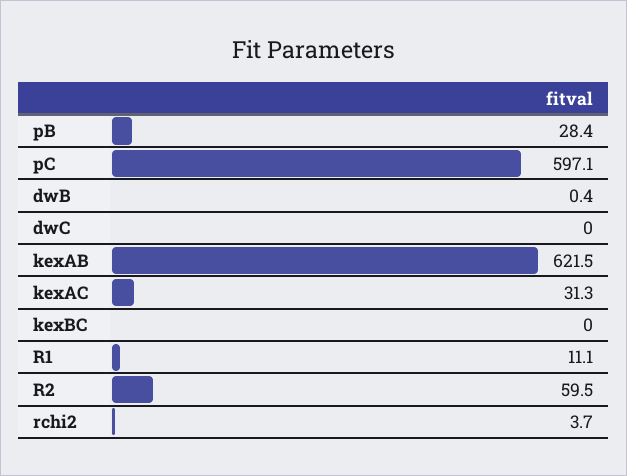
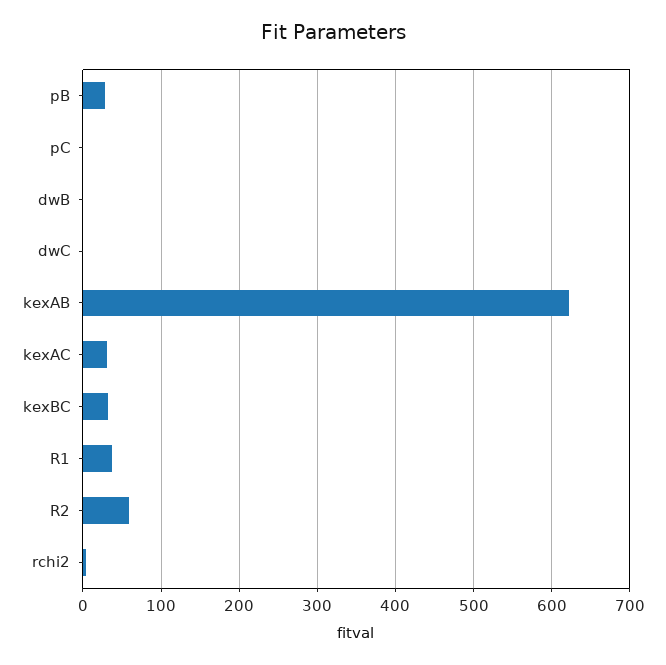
pC: 597.1 -> 0
kexBC: 0 -> 30
R1: 11.1 -> 40

